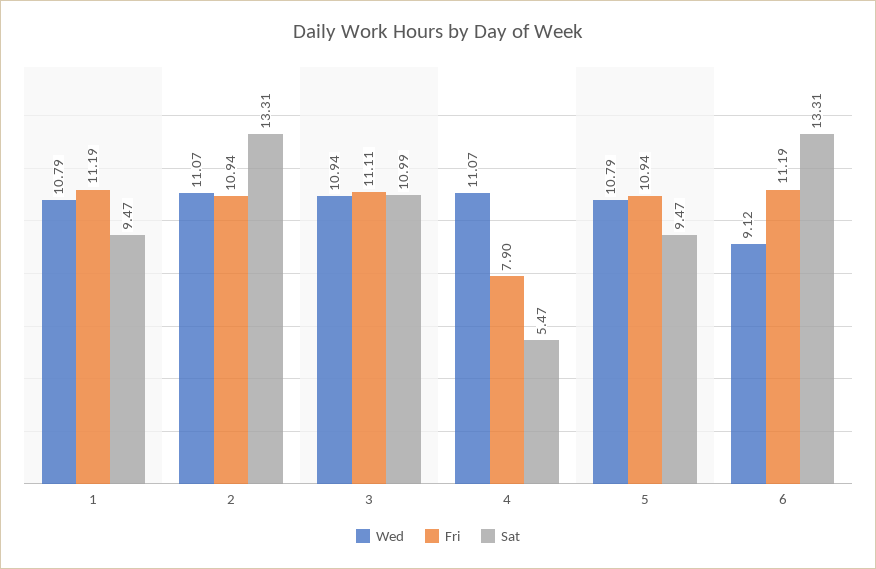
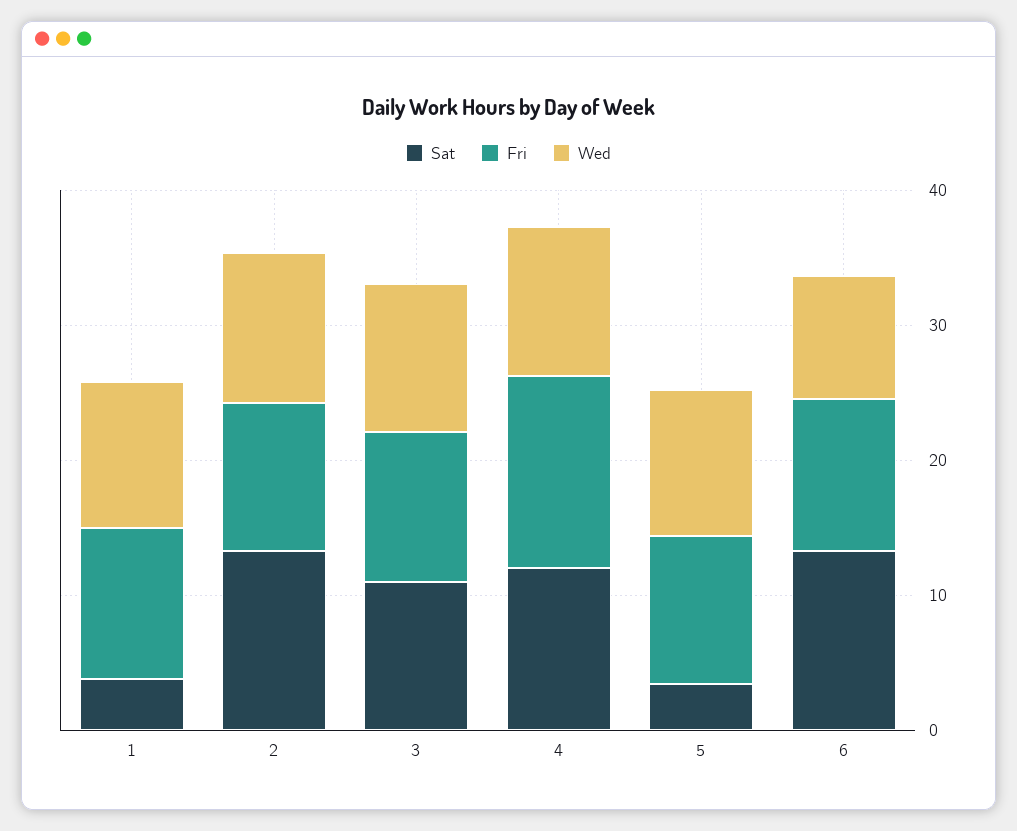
Sat, 1: 9.47 -> 4
Fri, 4: 7.9 -> 14
Sat, 4: 5.47 -> 12
Sat, 5: 9.47 -> 4

